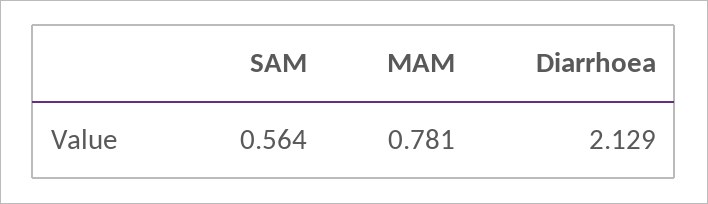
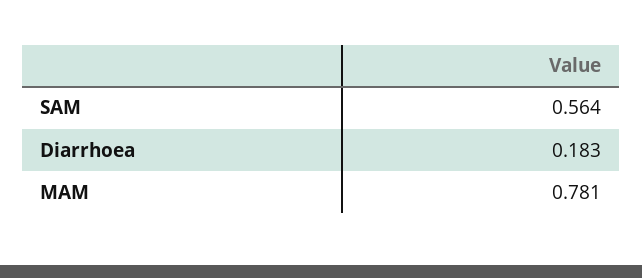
Diarrhoea: 2.129 -> 0.183

